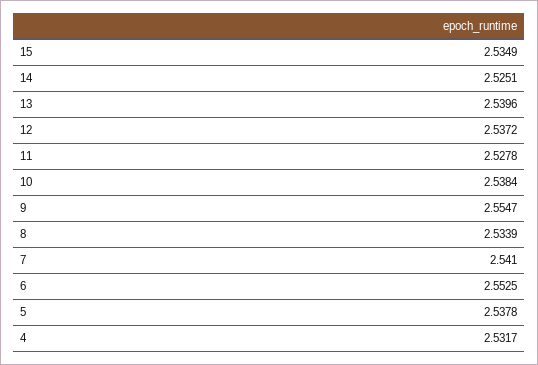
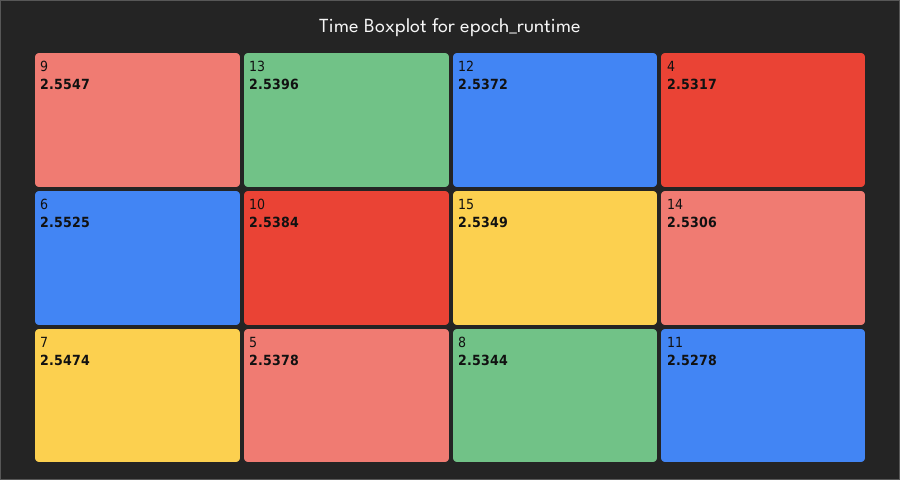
14: 2.5251 -> 2.5306
8: 2.5339 -> 2.5344
7: 2.541 -> 2.5474

